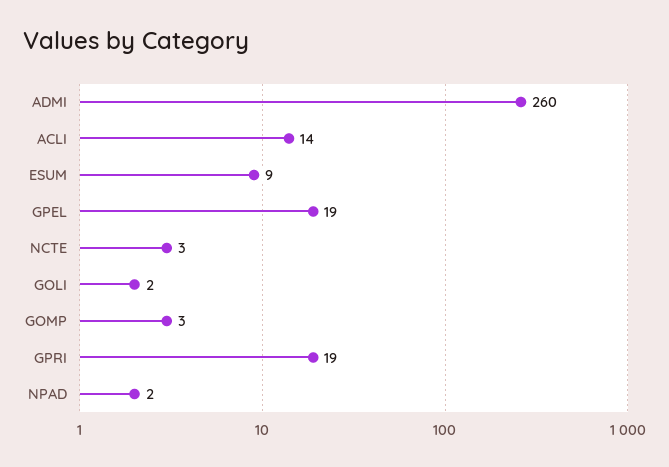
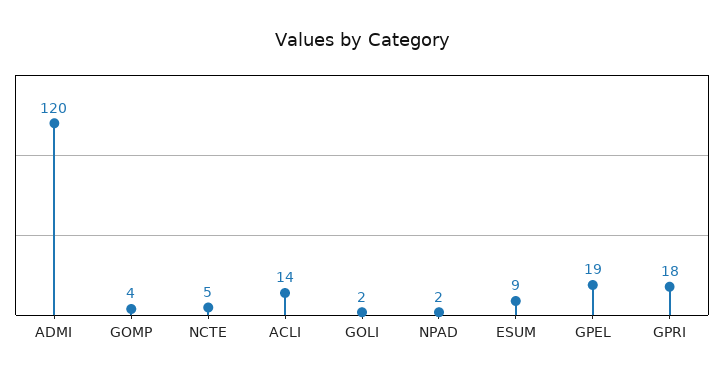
ADMI: 260 -> 120
NCTE: 3 -> 5
GOMP: 3 -> 4
GPRI: 19 -> 18

